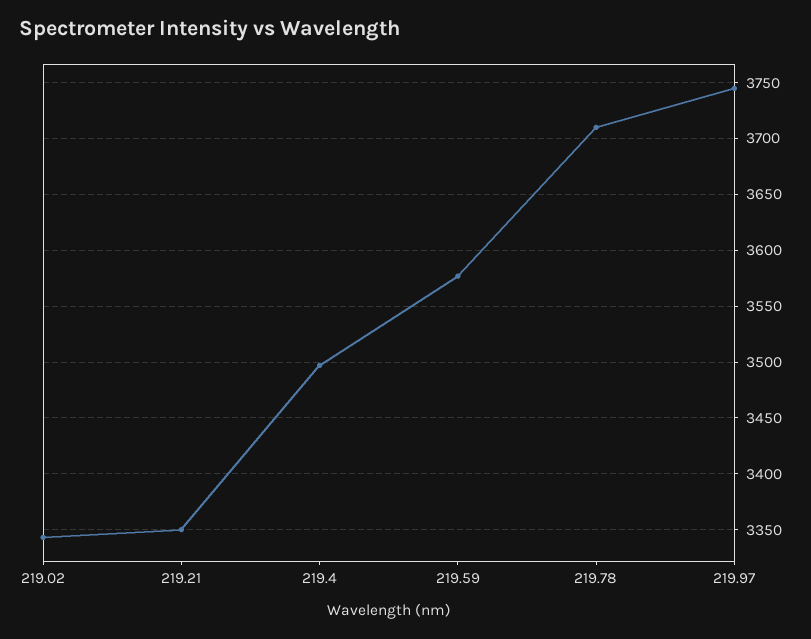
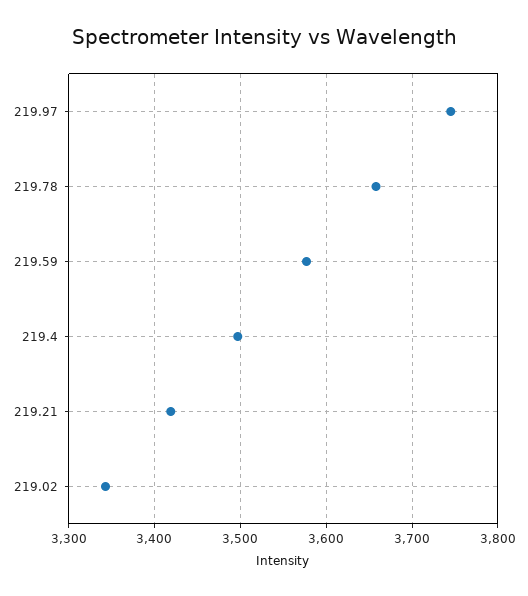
219.21: 3350 -> 3420
219.78: 3710 -> 3660

